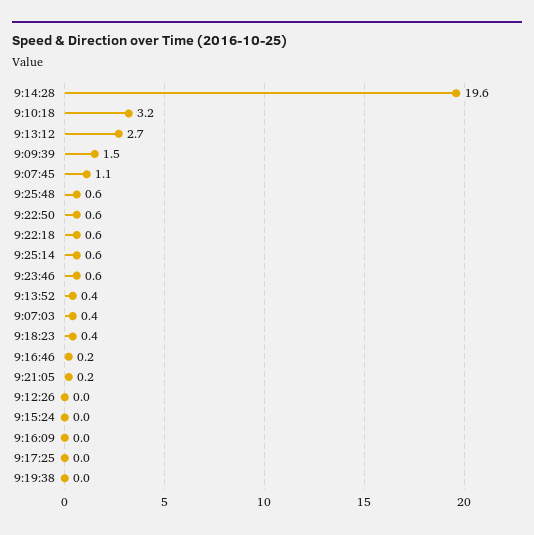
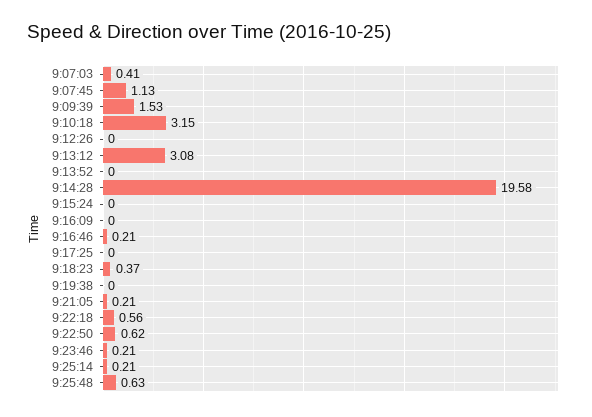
9:13:12: 2.7 -> 3.08
9:25:14: 0.6 -> 0.21
9:23:46: 0.6 -> 0.21
9:13:52: 0.4 -> 0

